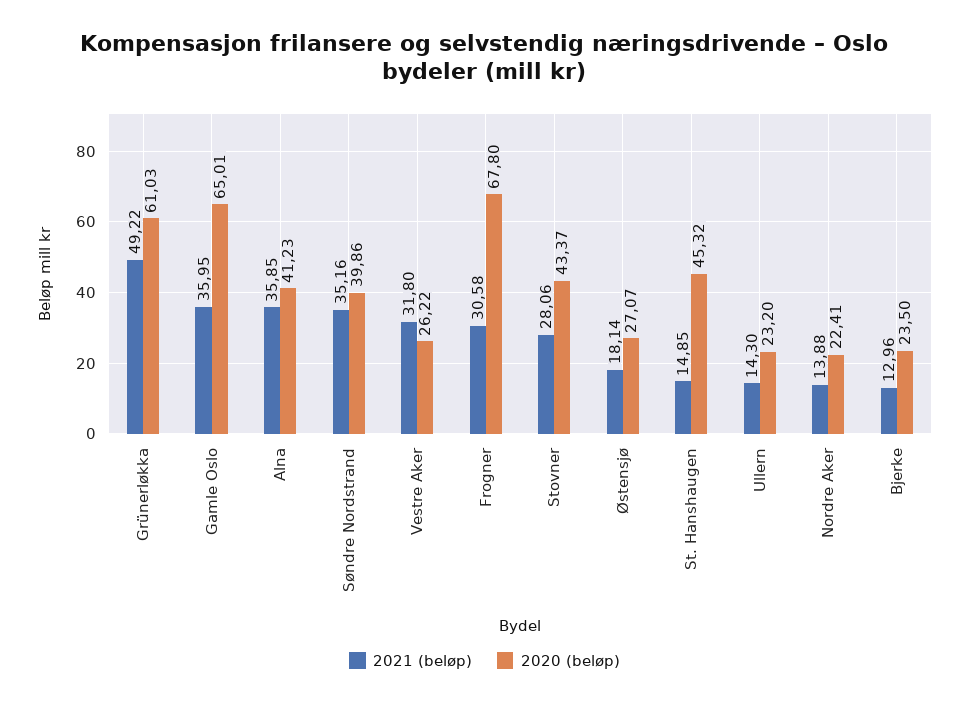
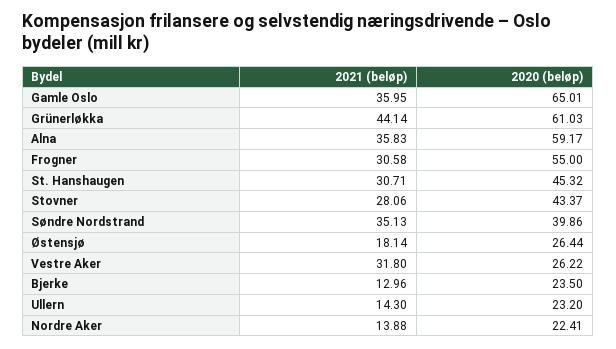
2021 (beløp), Grünerløkka: 49.22 -> 44.14
2021 (beløp), Alna: 35.85 -> 35.83
2020 (beløp), Alna: 41.23 -> 59.17
2021 (beløp), Søndre Nordstrand: 35.16 -> 35.13
2020 (beløp), Frogner: 67.8 -> 55
2020 (beløp), Østensjø: 27.07 -> 26.44
2021 (beløp), St. Hanshaugen: 14.85 -> 30.71

